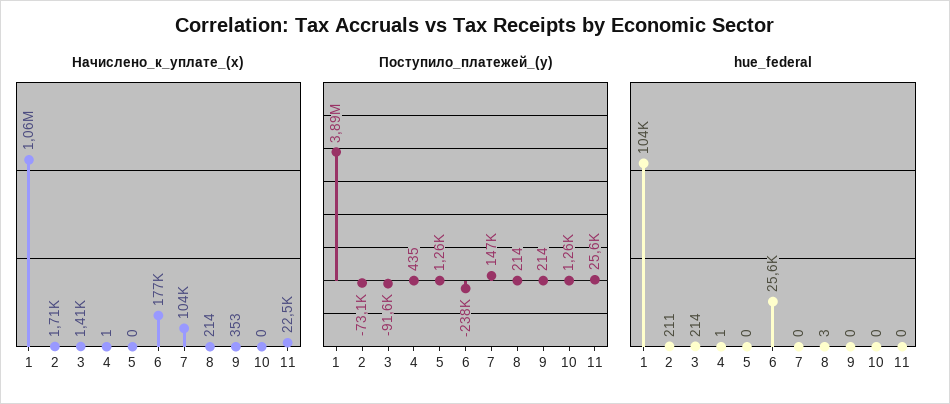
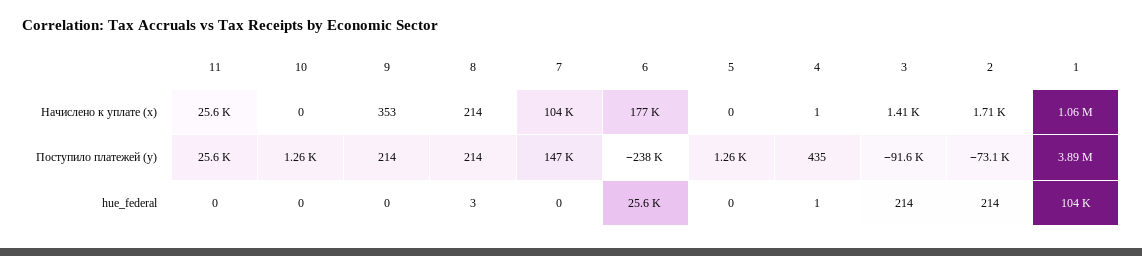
Начислено_к_уплате_(x), 11: 22500 -> 25600
hue_federal, 2: 211 -> 214

